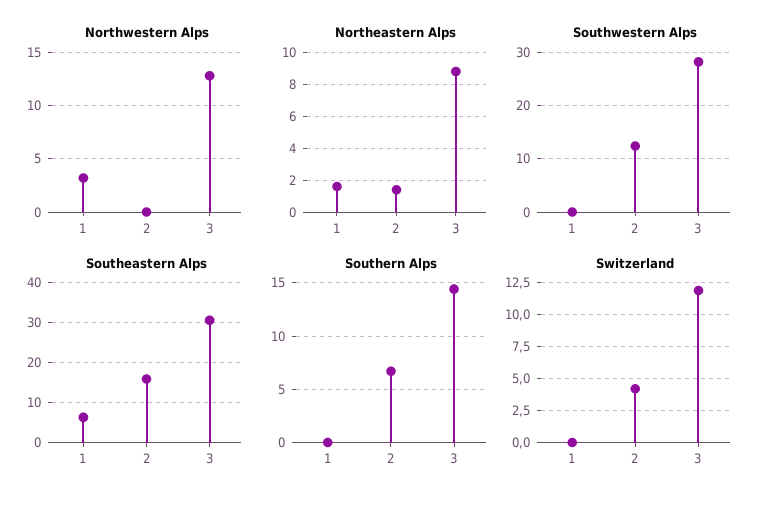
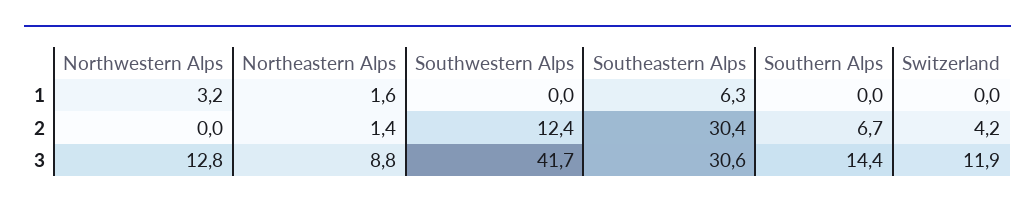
Southwestern Alps, 3: 28 -> 41.7
Southeastern Alps, 2: 16 -> 30.4

